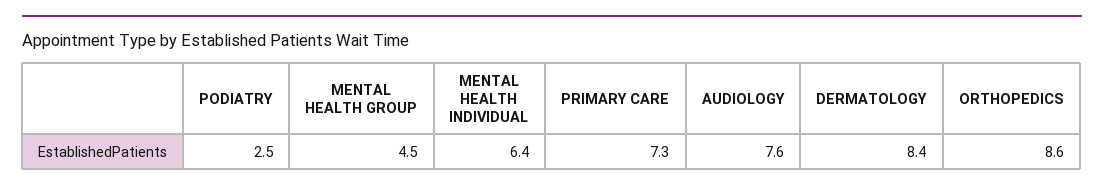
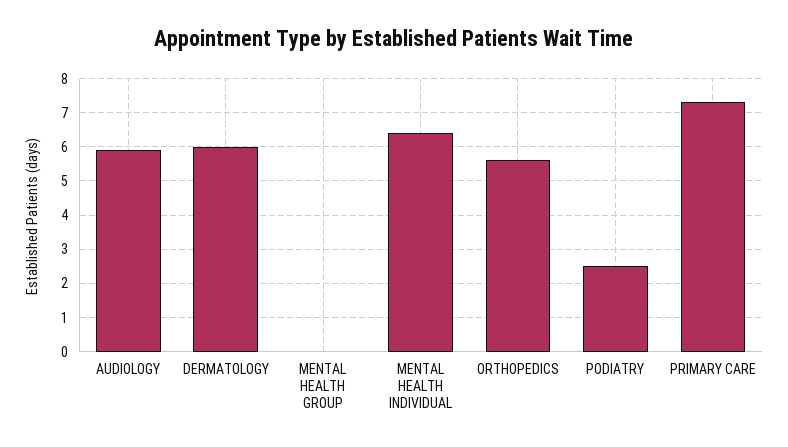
MENTAL HEALTH GROUP: 4.5 -> 0
AUDIOLOGY: 7.6 -> 6
DERMATOLOGY: 8.4 -> 6
ORTHOPEDICS: 8.6 -> 5.5

